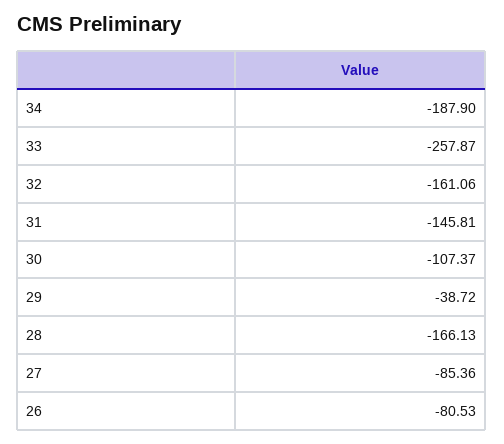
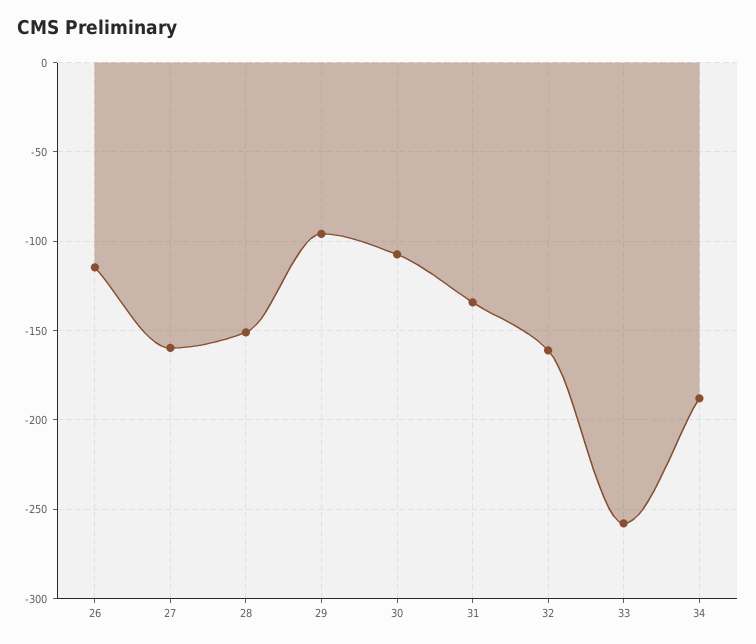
31: -145.81 -> -135
29: -38.72 -> -95
28: -166.13 -> -150
27: -85.36 -> -160
26: -80.53 -> -115

